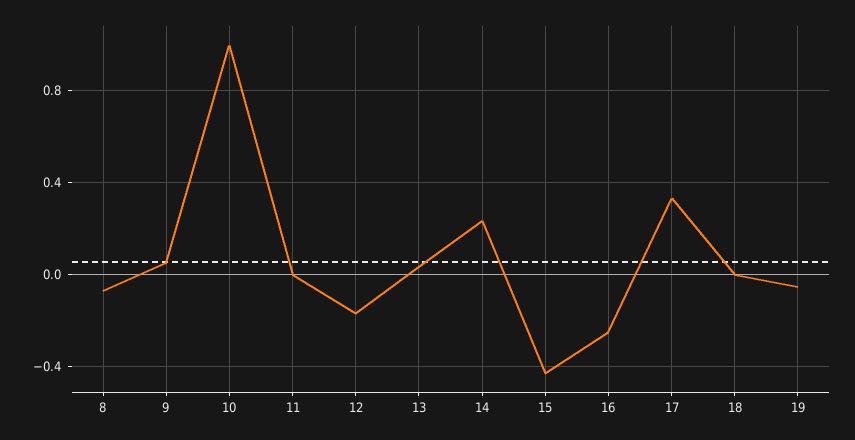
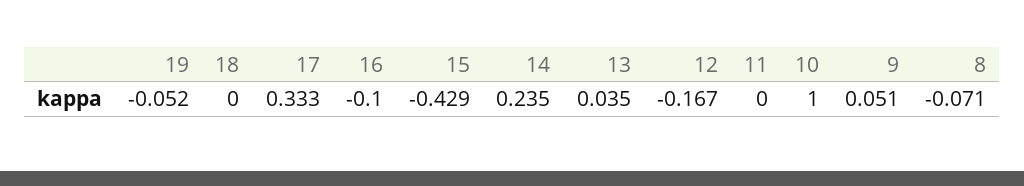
16: -0.25 -> -0.1

